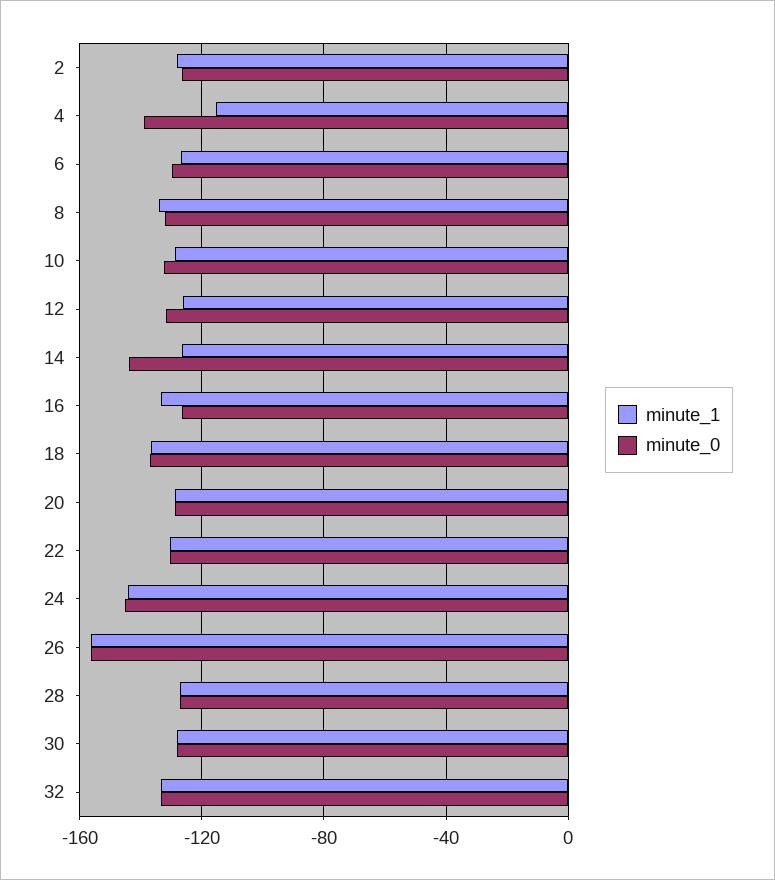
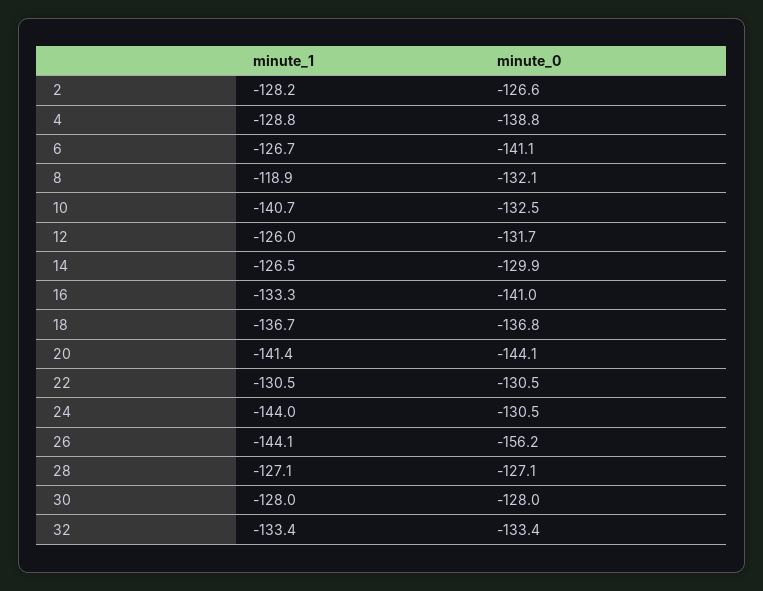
minute_1, 4: -115 -> -128.8
minute_0, 6: -130 -> -141.1
minute_1, 8: -135 -> -118.9
minute_1, 10: -130 -> -140.7
minute_0, 14: -145 -> -129.9
minute_0, 16: -125 -> -141
minute_1, 20: -130 -> -141.4
minute_0, 20: -130 -> -144.1
minute_0, 24: -145 -> -130.5
minute_1, 26: -155 -> -144.1

